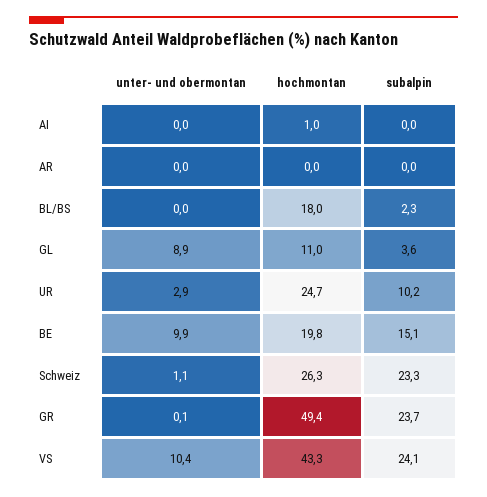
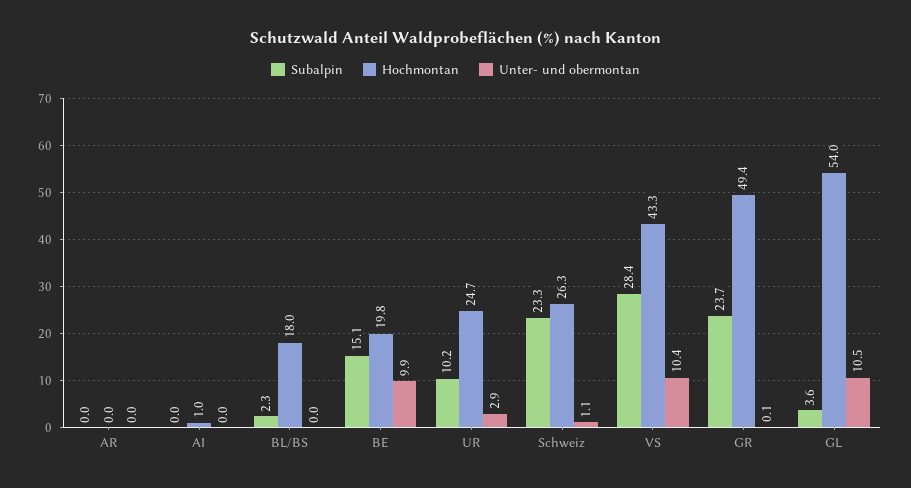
unter- und obermontan, GL: 8.9 -> 10.5
hochmontan, GL: 11 -> 54
subalpin, VS: 24.1 -> 28.4

